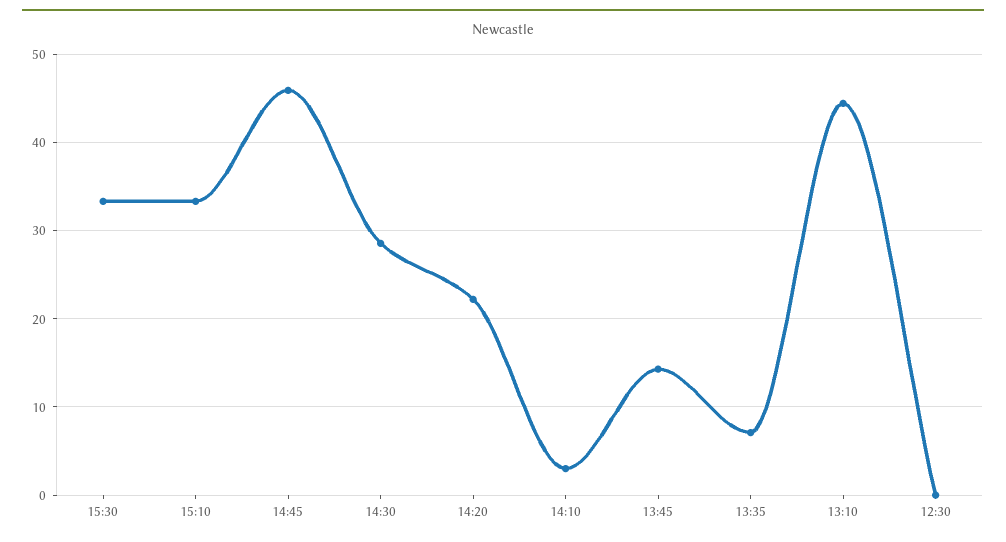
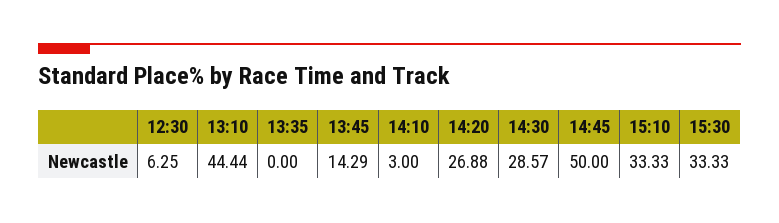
14:45: 46 -> 50
14:20: 22 -> 26.88
13:35: 7 -> 0
12:30: 0 -> 6.25

